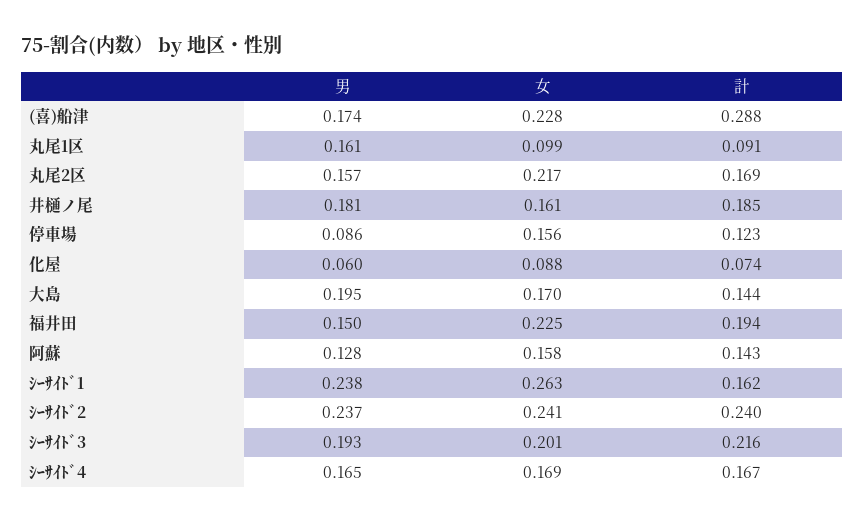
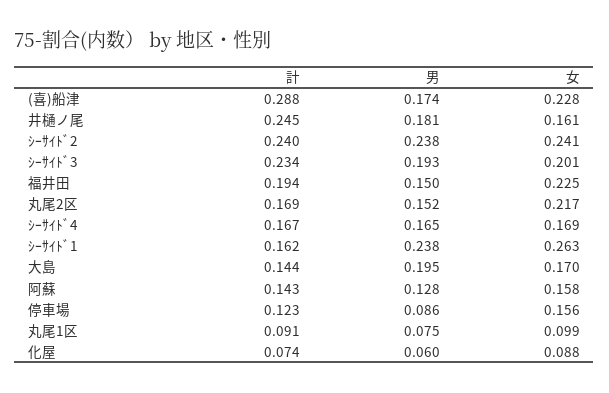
男, 丸尾1区: 0.161 -> 0.075
男, 丸尾2区: 0.157 -> 0.152
計, 井樋ノ尾: 0.185 -> 0.245
男, ｼｰｻｲﾄﾞ2: 0.237 -> 0.238
計, ｼｰｻｲﾄﾞ3: 0.216 -> 0.234

